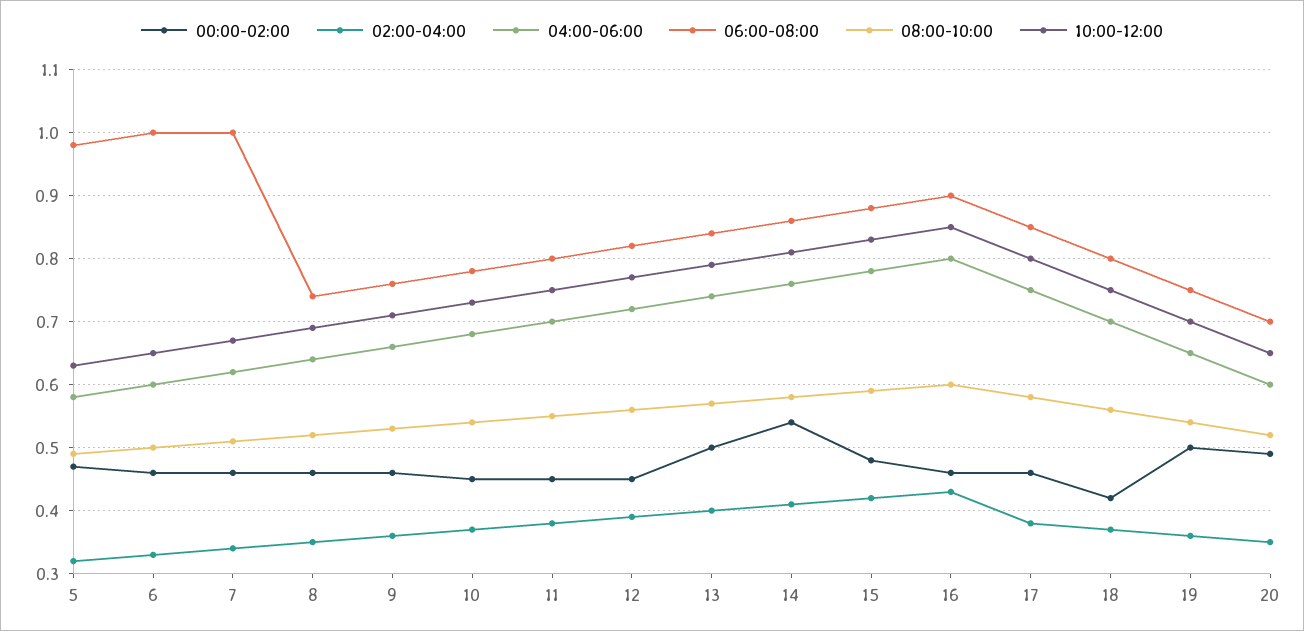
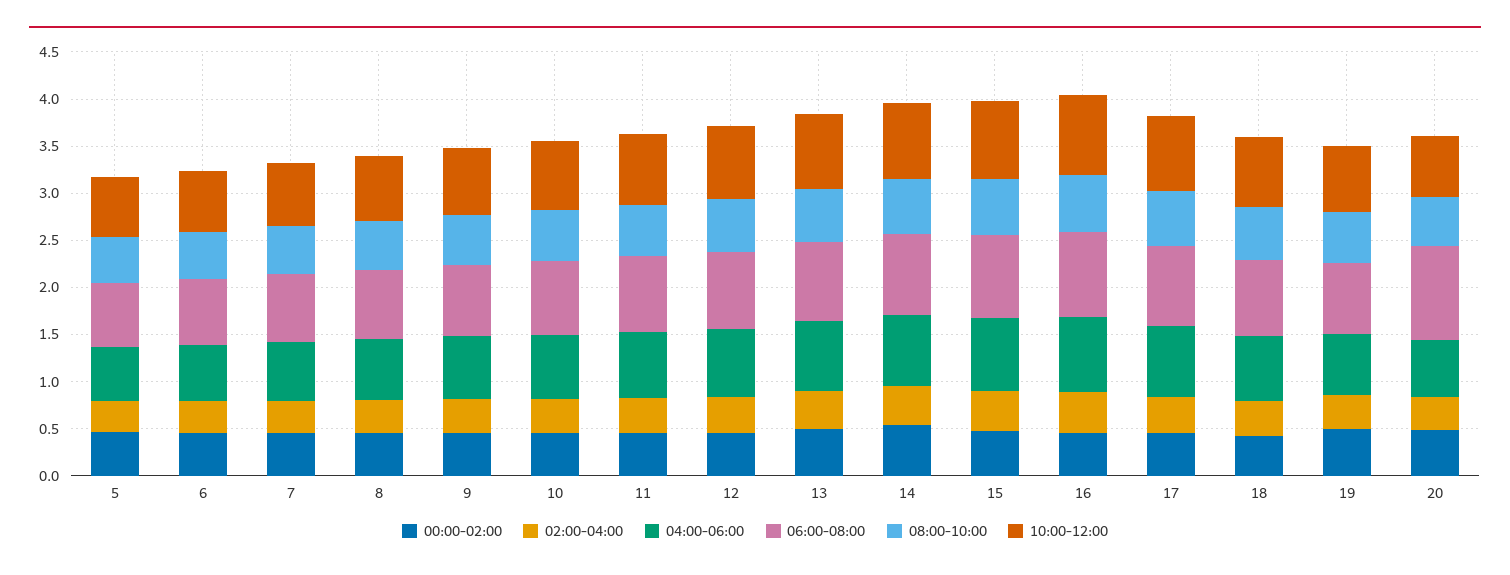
06:00-08:00, 5: 0.98 -> 0.7
06:00-08:00, 6: 1 -> 0.7
06:00-08:00, 7: 1 -> 0.7
06:00-08:00, 20: 0.7 -> 1

